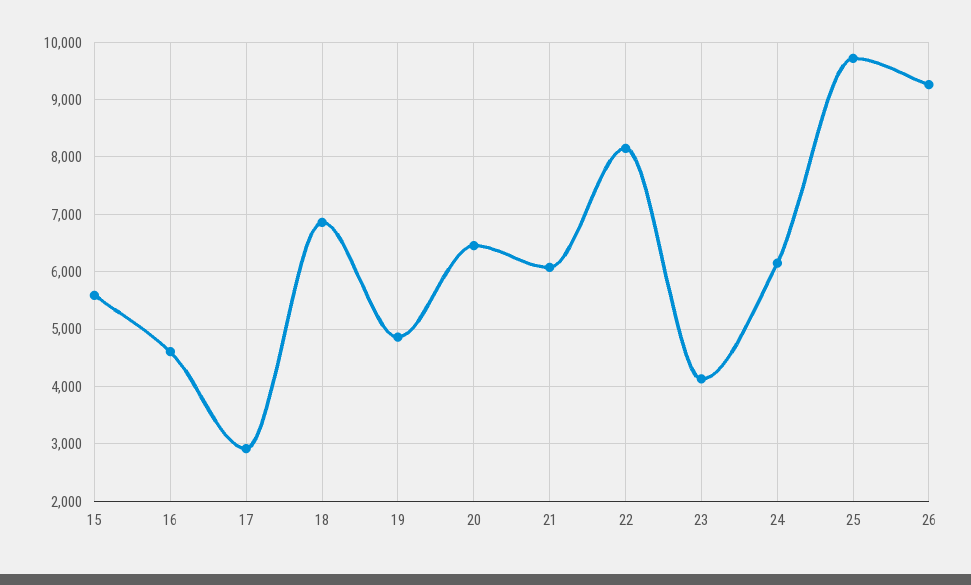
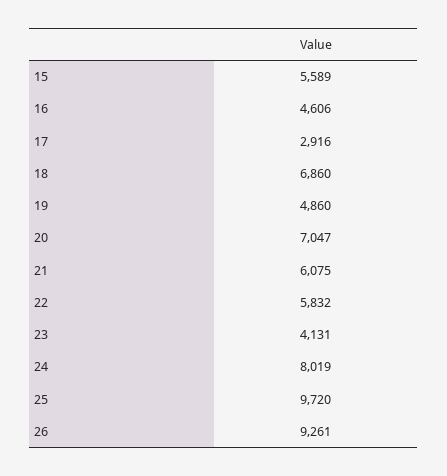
20: 6400 -> 7047
22: 8200 -> 5832
24: 6200 -> 8019

